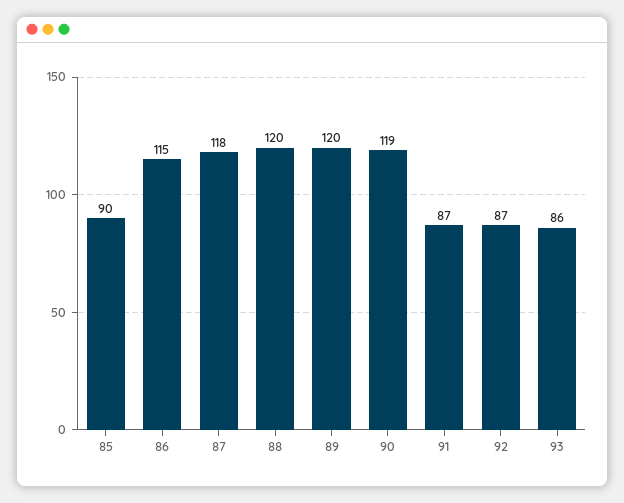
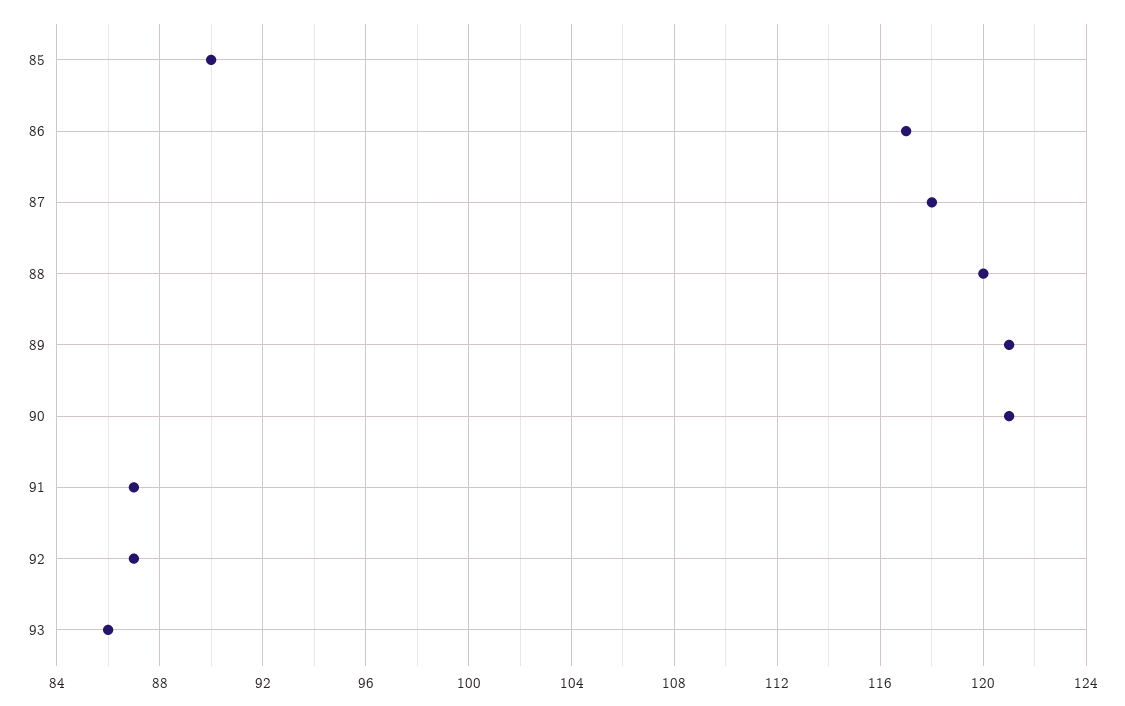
86: 115 -> 117
89: 120 -> 121
90: 119 -> 121

